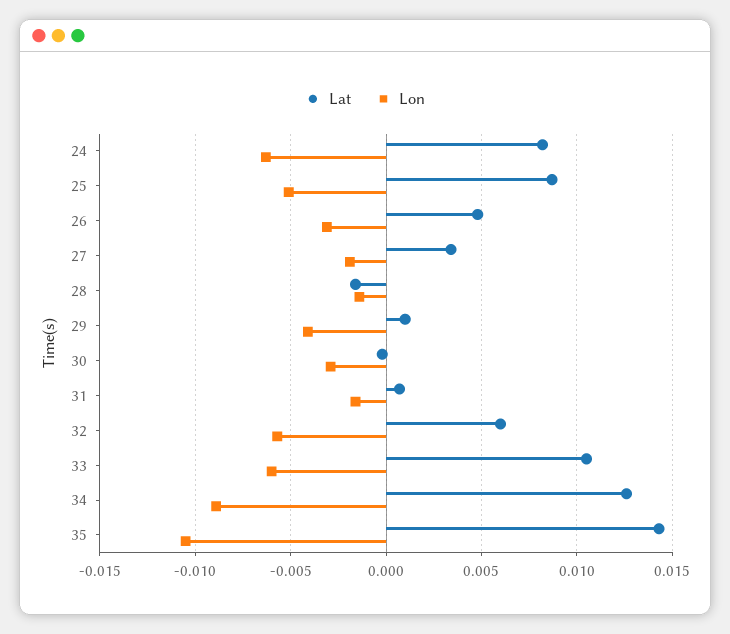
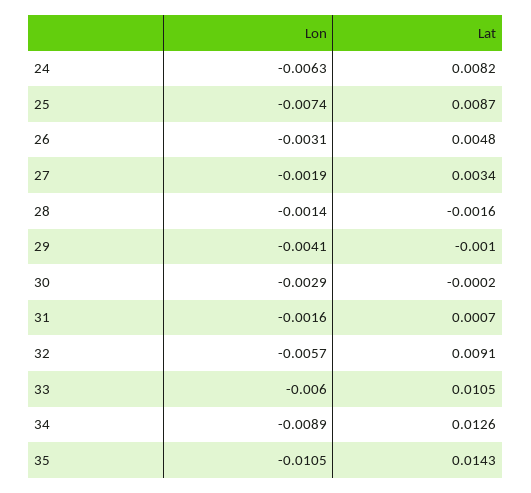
Lon, 25: -0.005 -> -0.0074
Lat, 29: 0.001 -> -0.001
Lat, 32: 0.006 -> 0.0091

